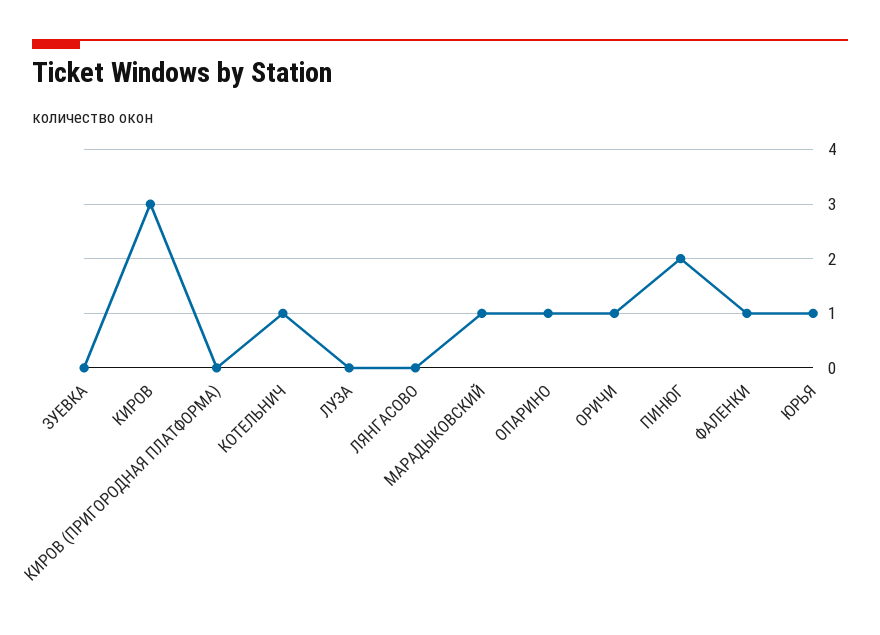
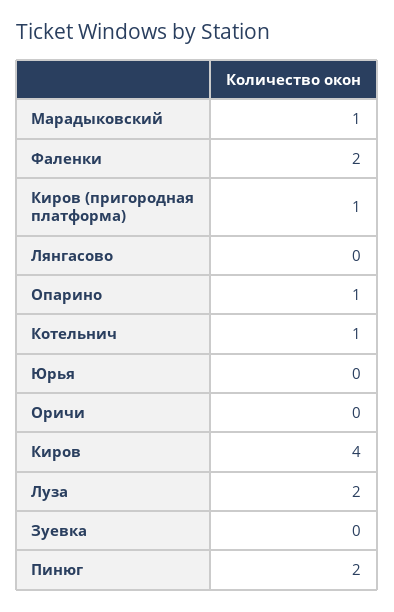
КИРОВ: 3 -> 4
КИРОВ (ПРИГОРОДНАЯ ПЛАТФОРМА): 0 -> 1
ЛУЗА: 0 -> 2
ОРИЧИ: 1 -> 0
ФАЛЕНКИ: 1 -> 2
ЮРЬЯ: 1 -> 0

